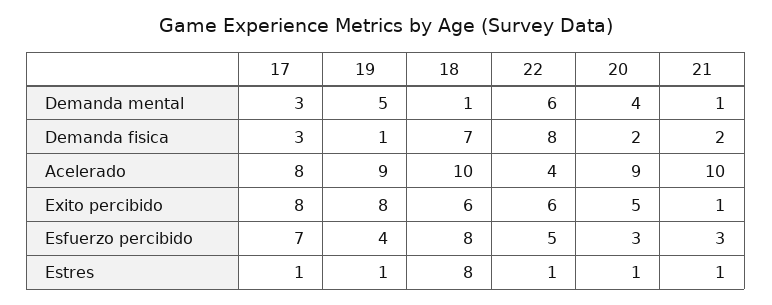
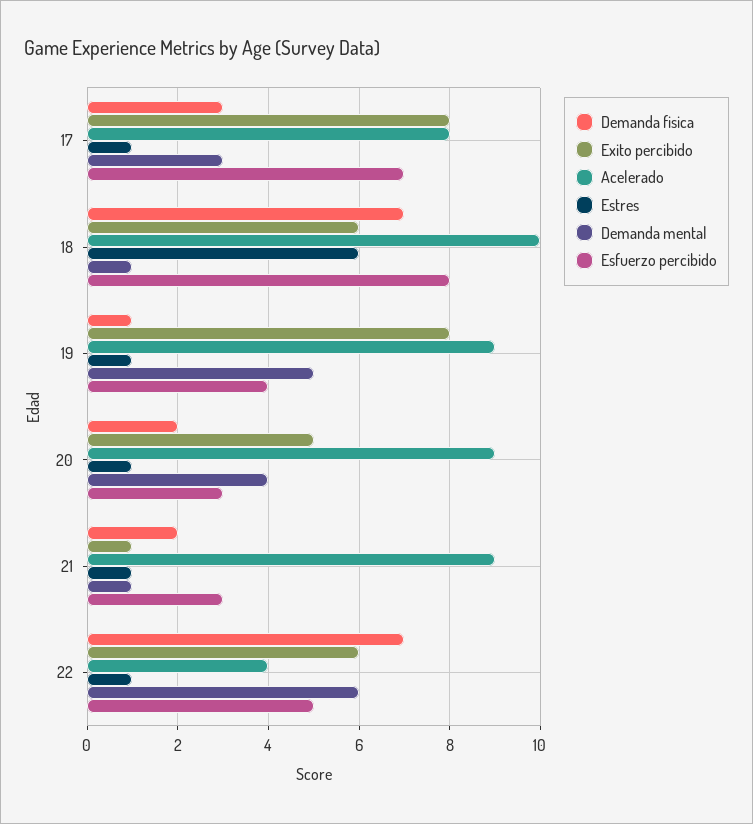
Demanda fisica, 22: 8 -> 7
Acelerado, 21: 10 -> 9
Estres, 18: 8 -> 6

